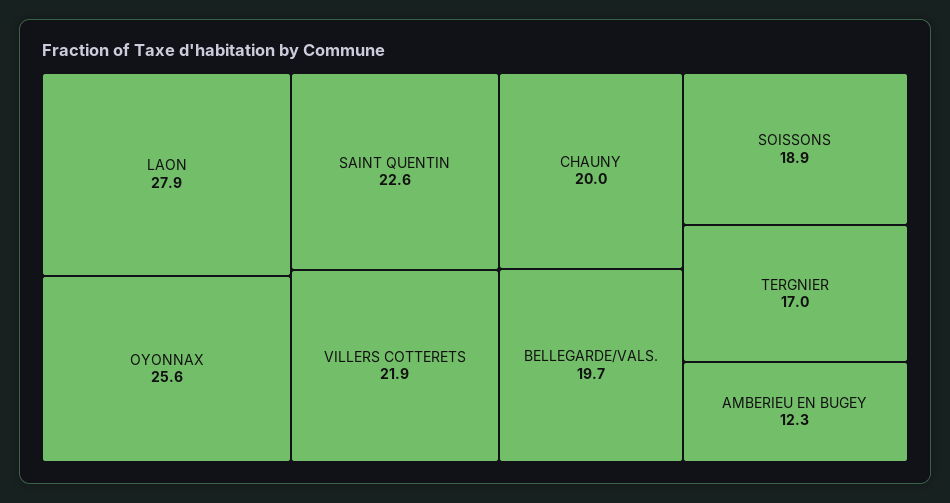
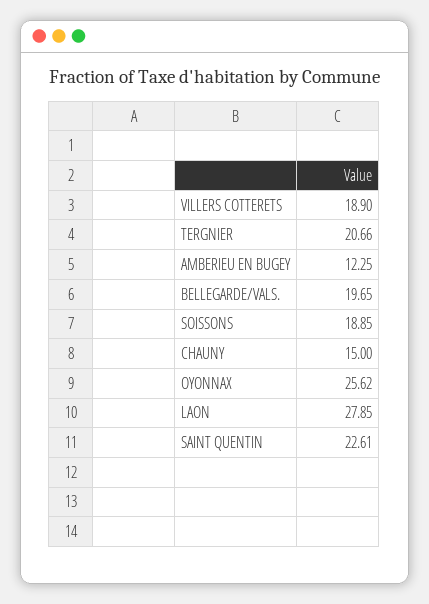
VILLERS COTTERETS: 21.9 -> 18.9
CHAUNY: 20 -> 15
TERGNIER: 17 -> 20.66

